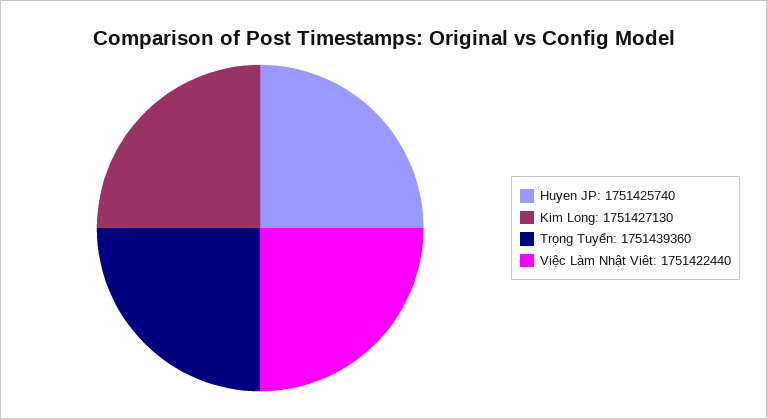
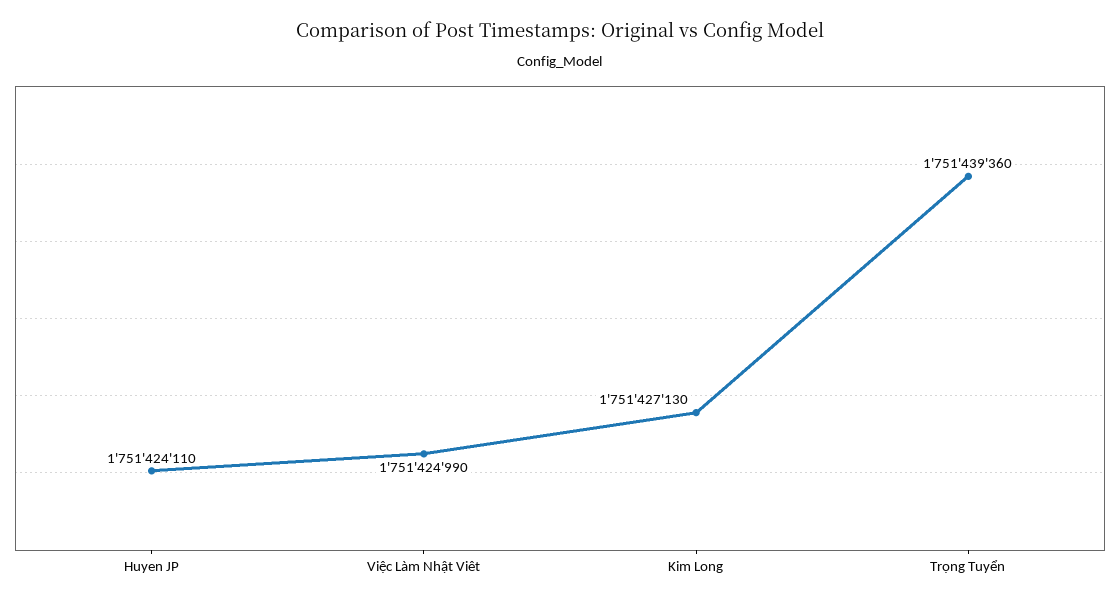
Huyen JP: 1751425740 -> 1751424110
Việc Làm Nhật Viêt: 1751422440 -> 1751424990

